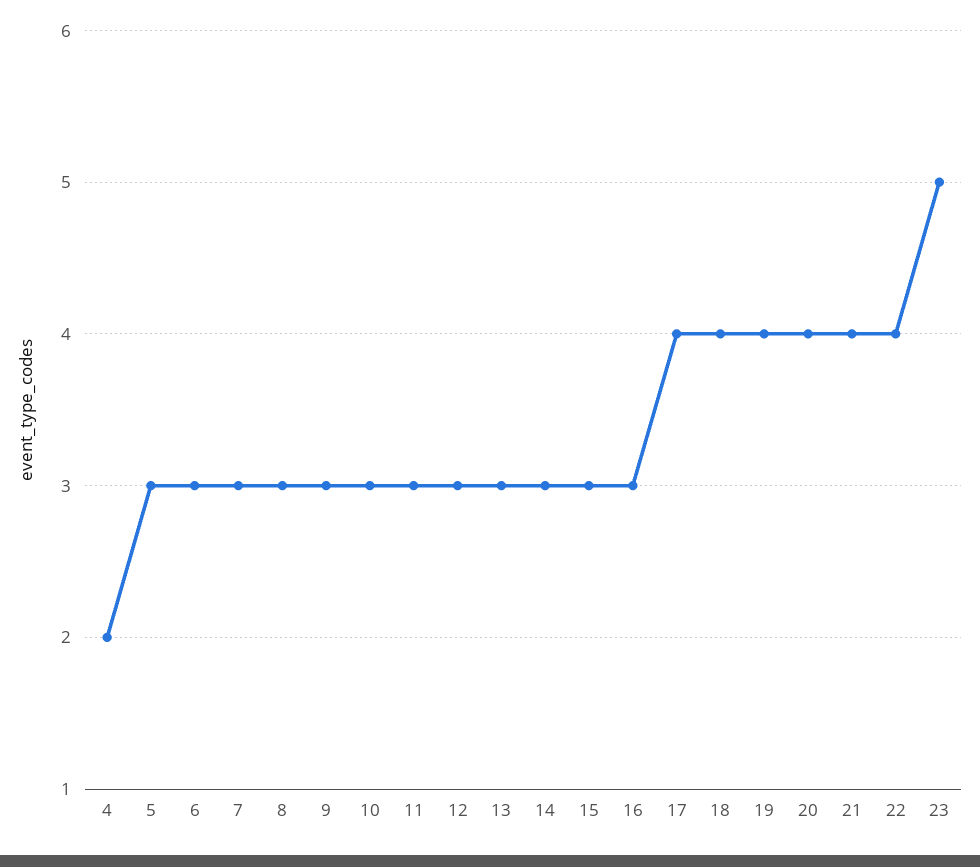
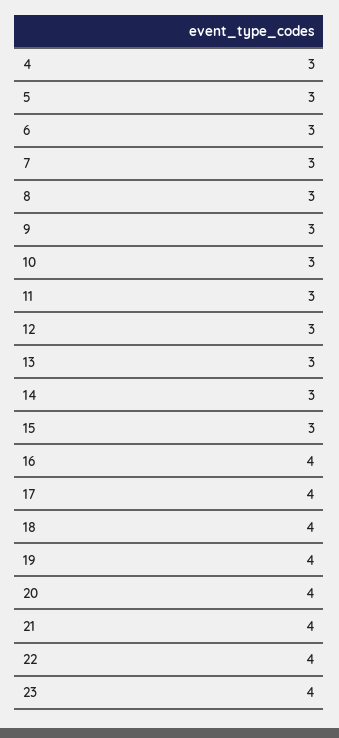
4: 2 -> 3
16: 3 -> 4
23: 5 -> 4

